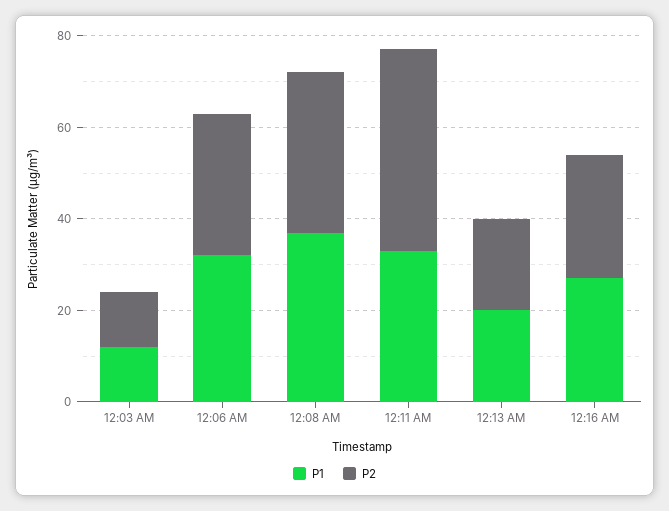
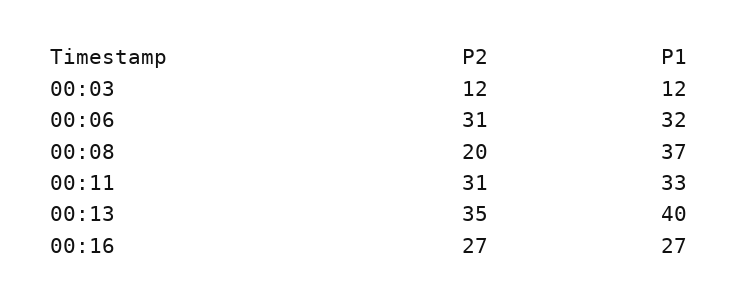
P2, 12:08 AM: 35 -> 20
P2, 12:11 AM: 45 -> 31
P1, 12:13 AM: 20 -> 40
P2, 12:13 AM: 20 -> 35

